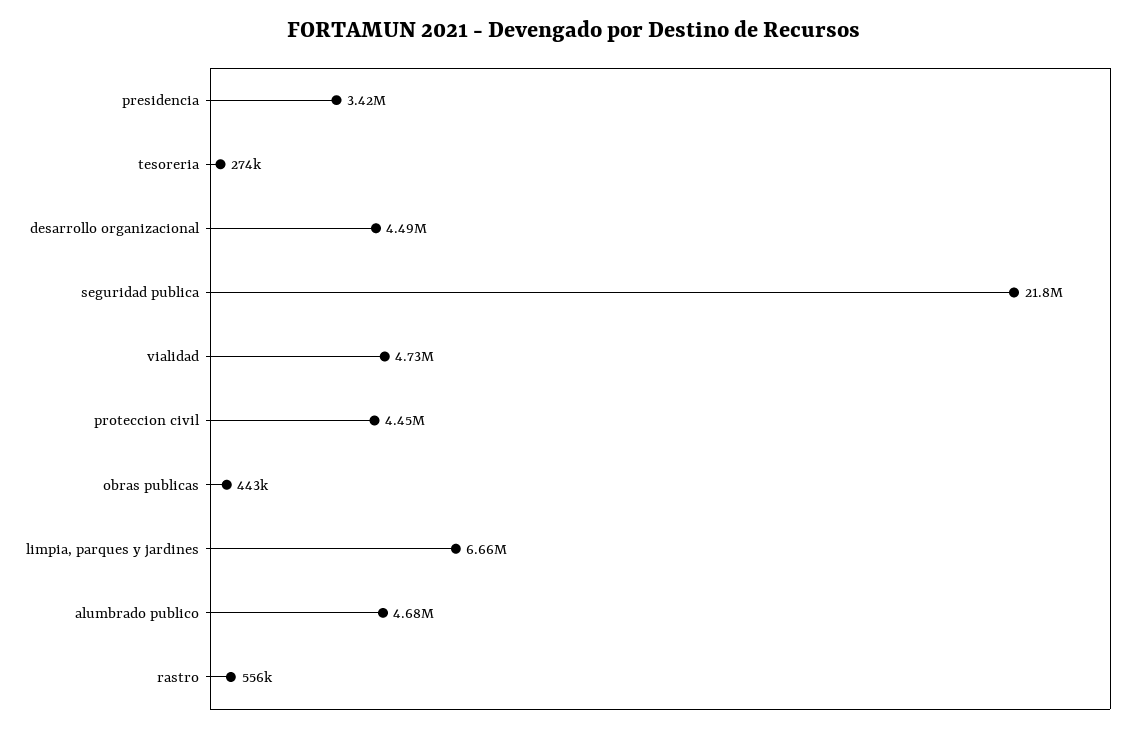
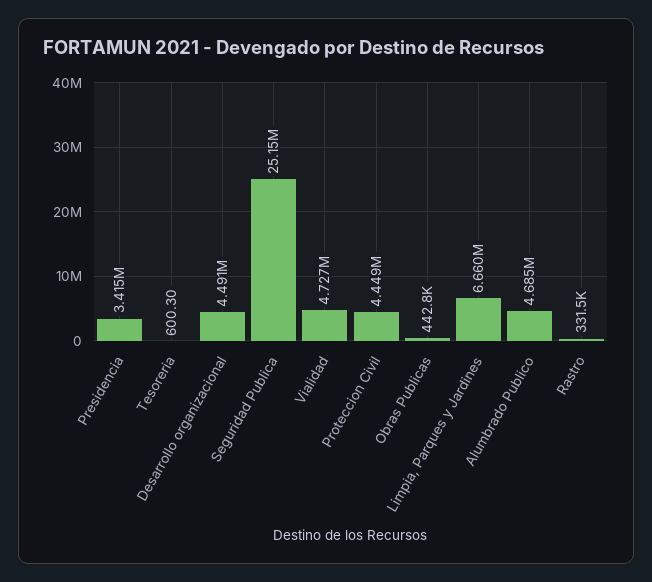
tesoreria: 274000 -> 600.3
seguridad publica: 21800000 -> 25150000
rastro: 556000 -> 331500

